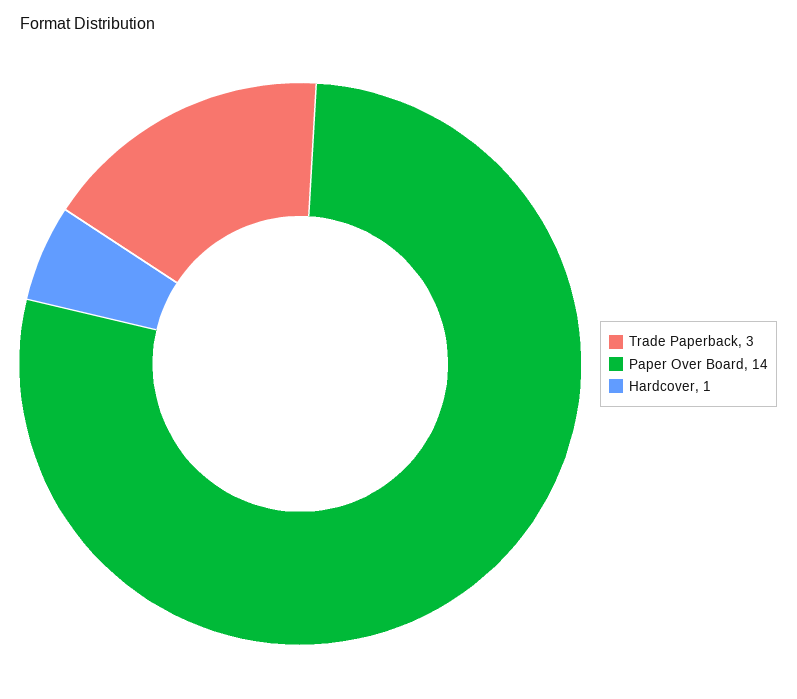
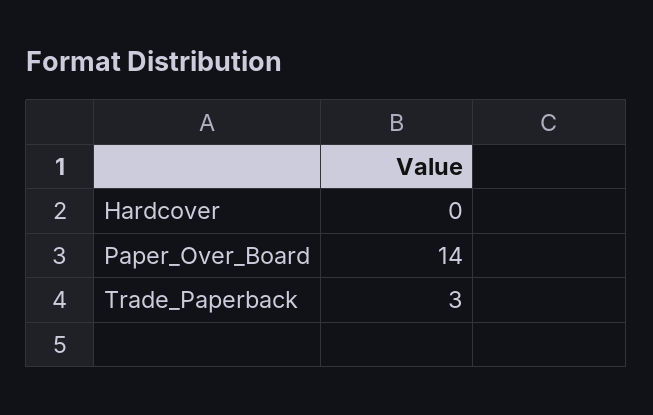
Hardcover: 1 -> 0

